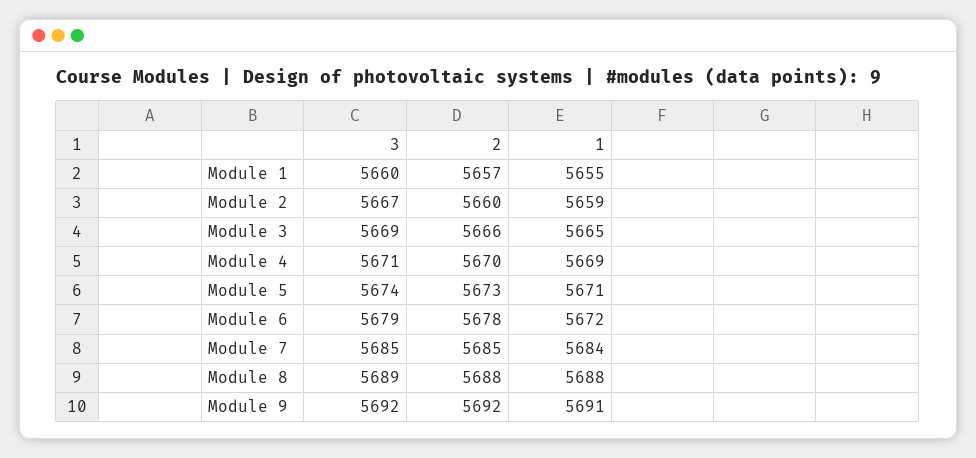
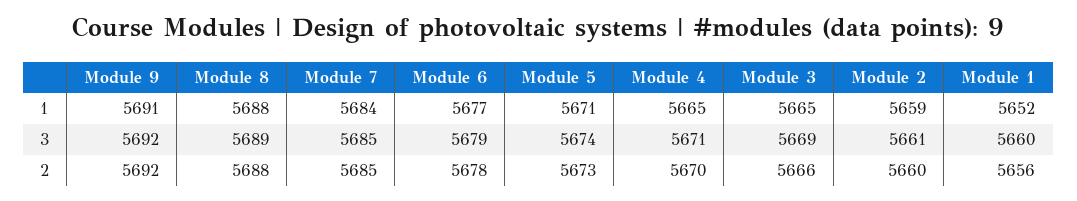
2, Module 1: 5657 -> 5656
1, Module 1: 5655 -> 5652
3, Module 2: 5667 -> 5661
1, Module 4: 5669 -> 5665
1, Module 6: 5672 -> 5677

